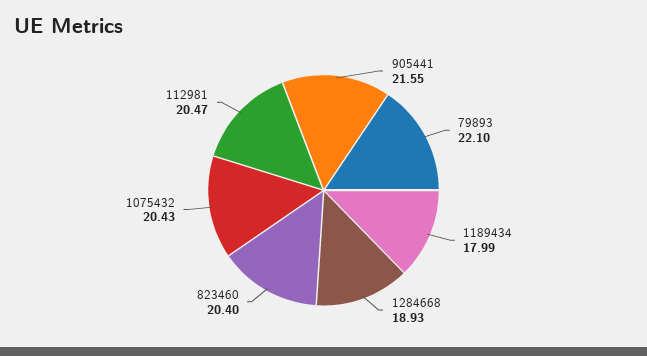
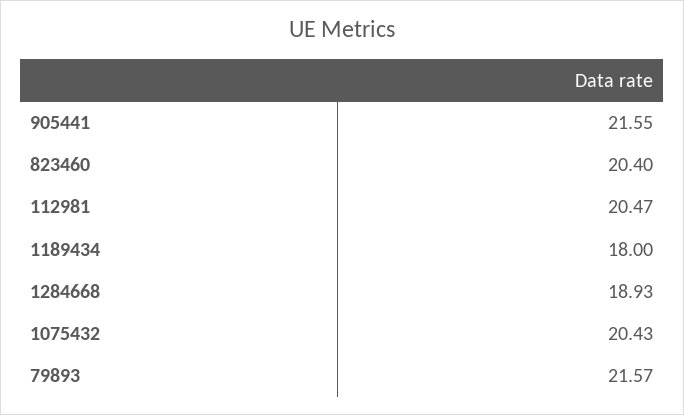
79893: 22.1 -> 21.57
1189434: 17.99 -> 18

